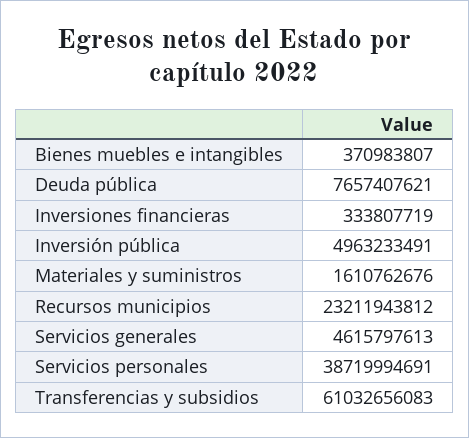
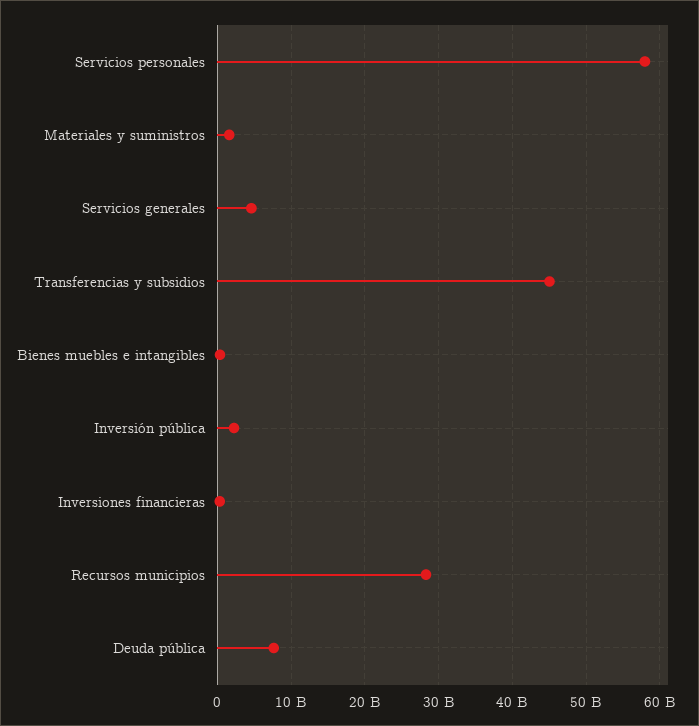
Inversión pública: 4963233491 -> 2000000000
Recursos municipios: 23211943812 -> 28000000000
Servicios personales: 38719994691 -> 58000000000
Transferencias y subsidios: 61032656083 -> 45000000000

